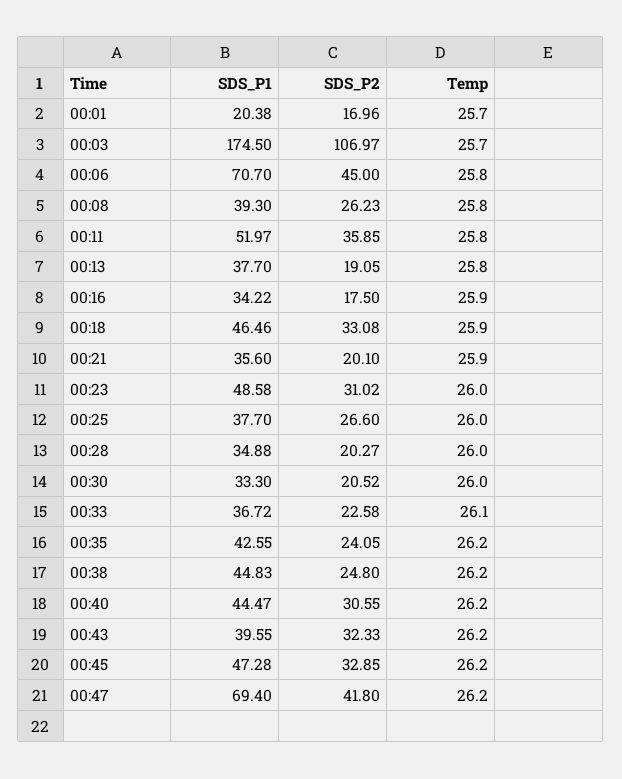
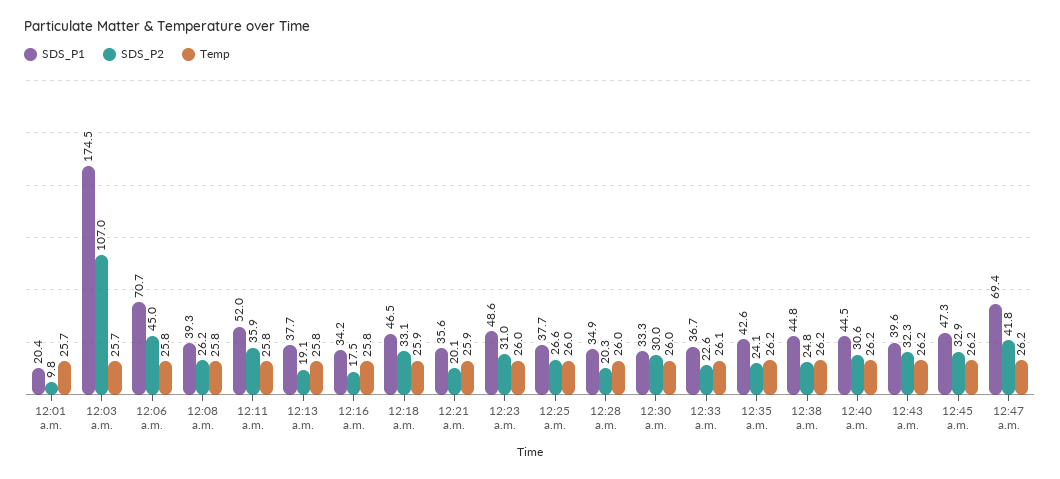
SDS_P2, 00:01: 16.96 -> 9.8
Temp, 00:16: 25.9 -> 25.8
SDS_P2, 00:30: 20.52 -> 30

